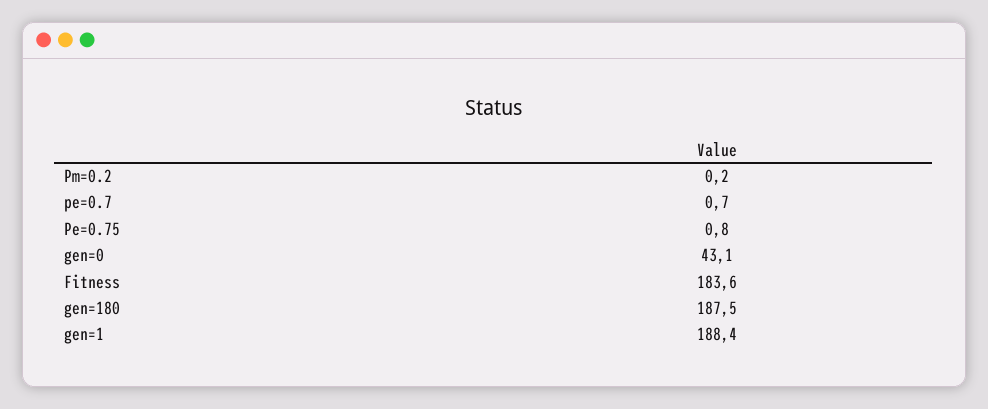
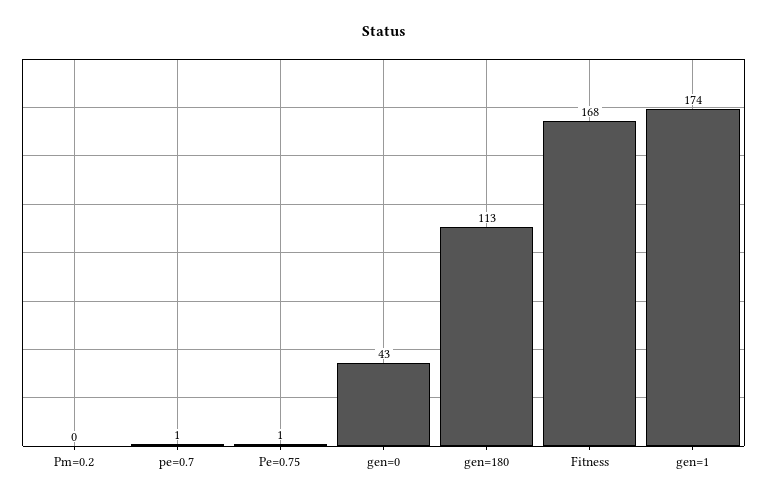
Fitness: 183.6 -> 168
gen=180: 187.5 -> 113
gen=1: 188.4 -> 174

